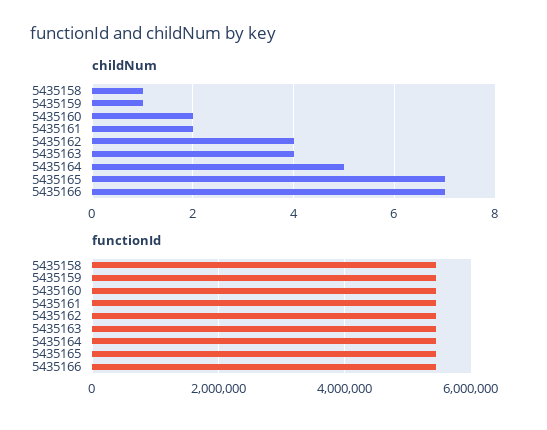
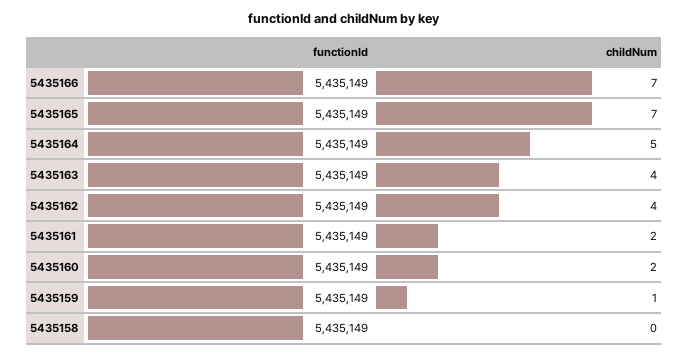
childNum, 5435158: 1 -> 0

